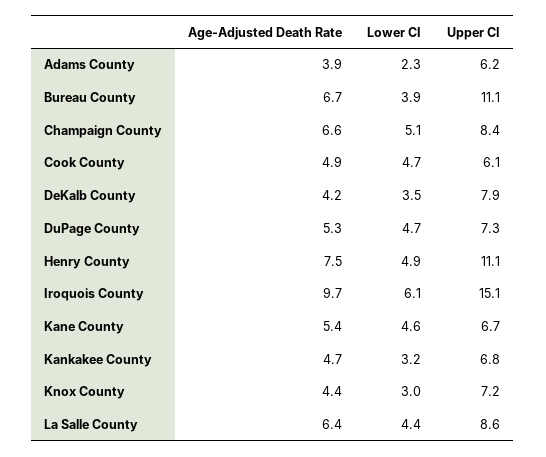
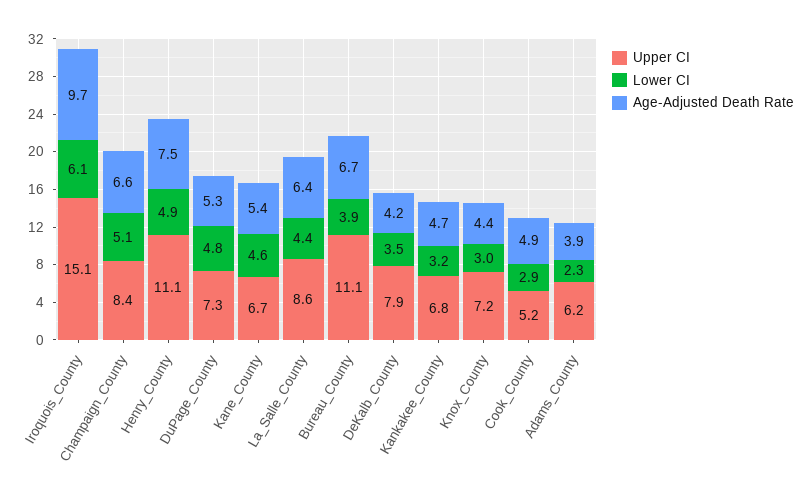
Lower CI, Cook County: 4.7 -> 2.9
Upper CI, Cook County: 6.1 -> 5.2
Lower CI, DuPage County: 4.7 -> 4.8

